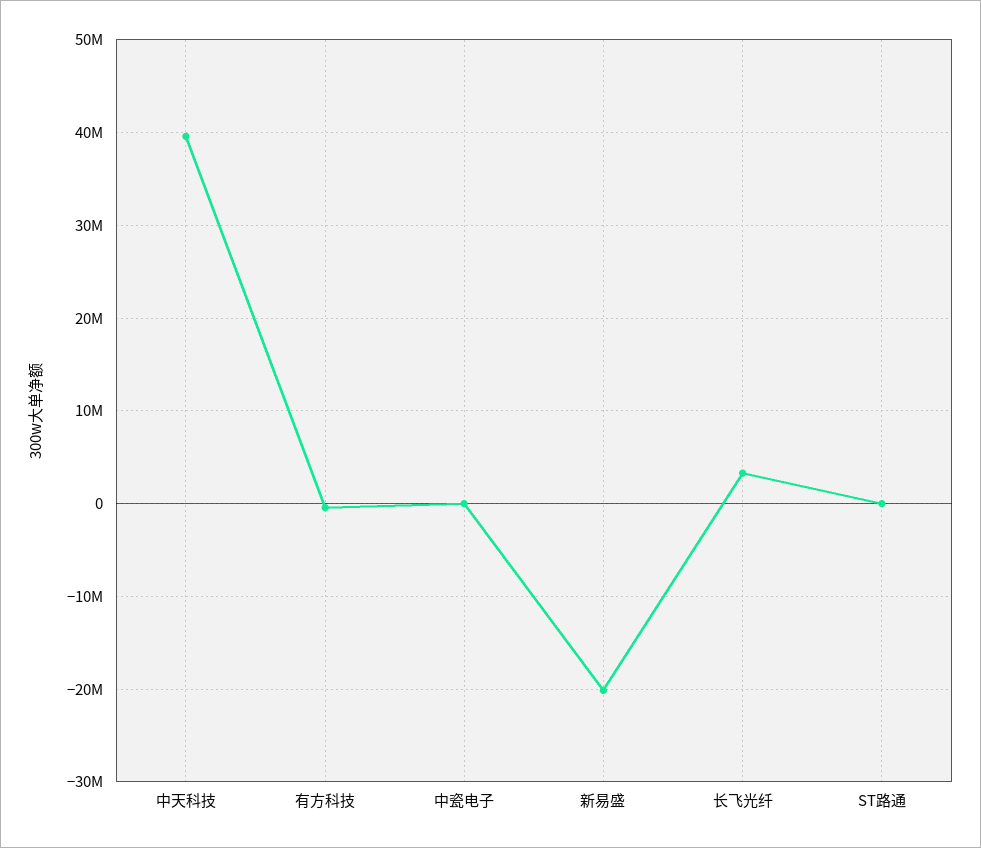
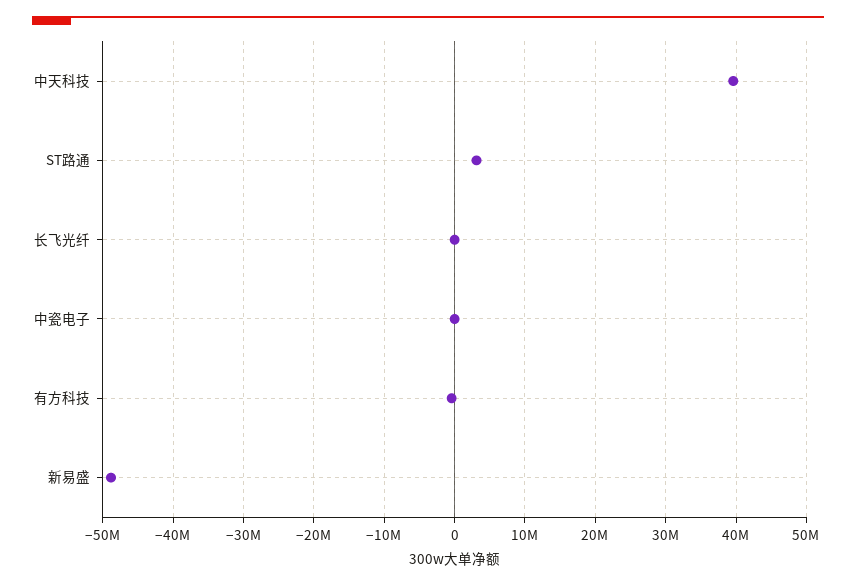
新易盛: -20000000 -> -49000000
长飞光纤: 3000000 -> 0
ST路通: 0 -> 3000000

